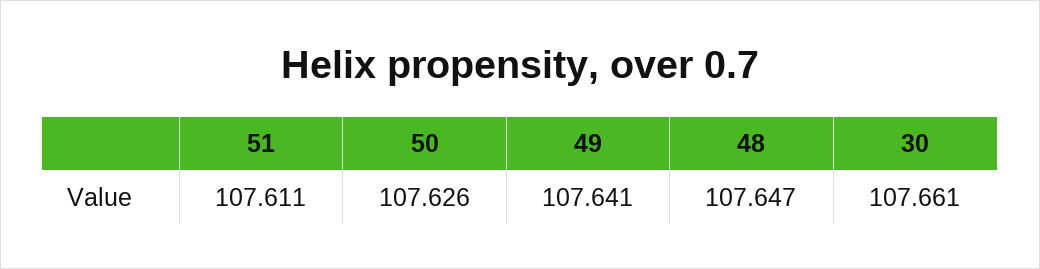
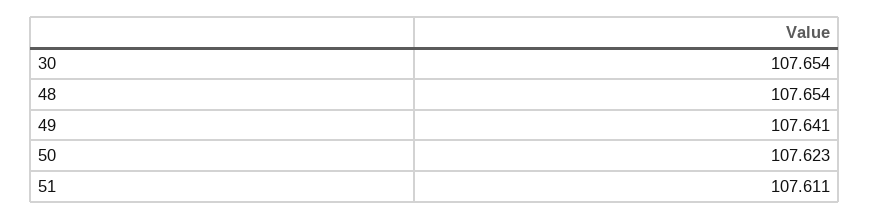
50: 107.626 -> 107.623
48: 107.647 -> 107.654
30: 107.661 -> 107.654

